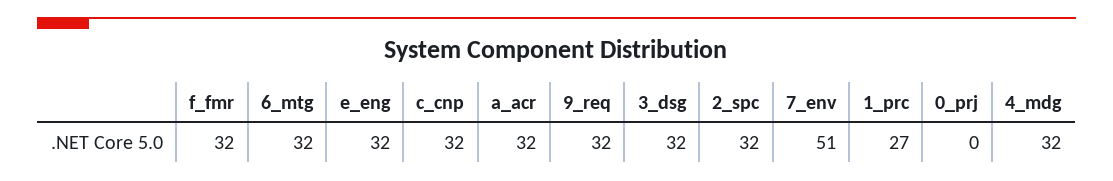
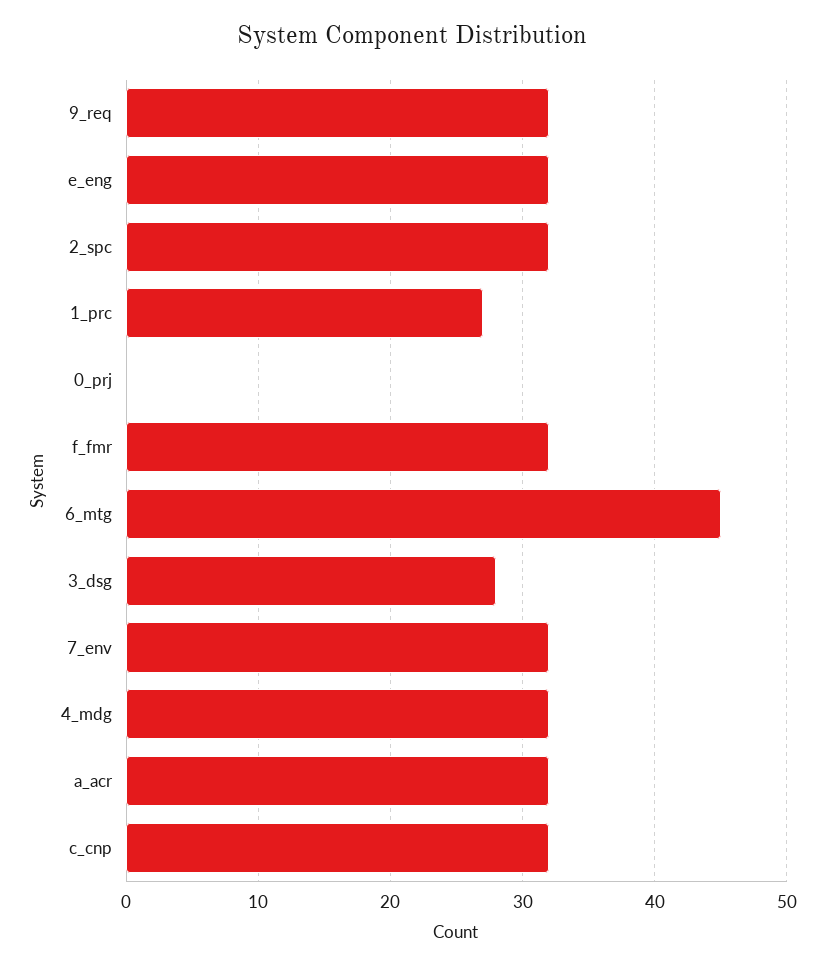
6_mtg: 32 -> 45
3_dsg: 32 -> 28
7_env: 51 -> 32

